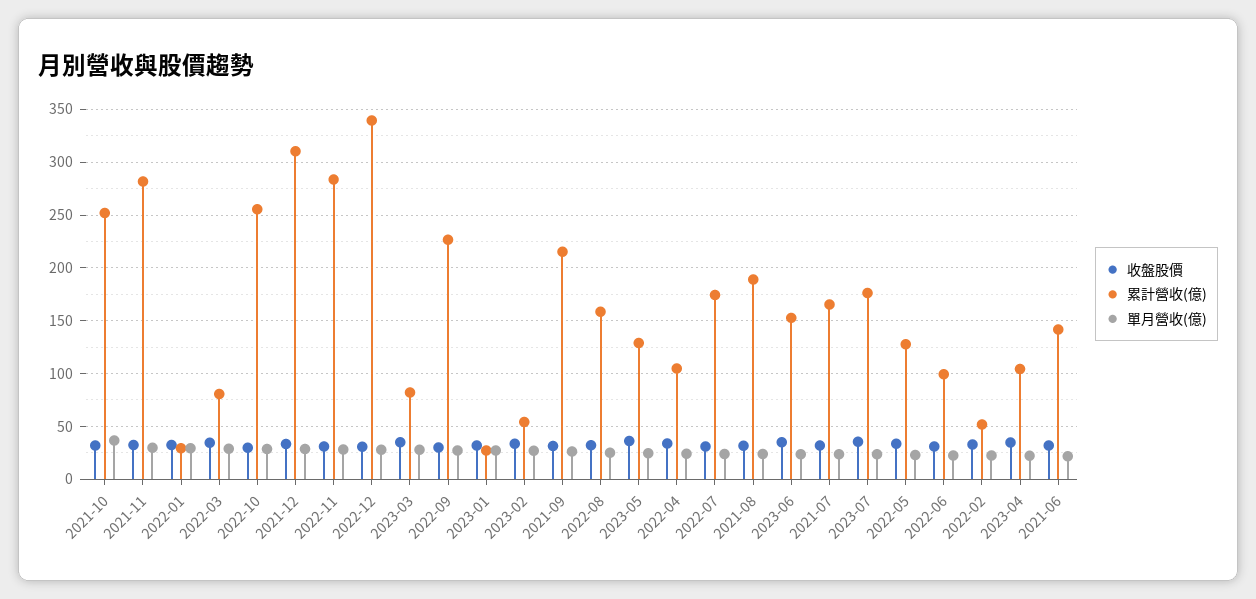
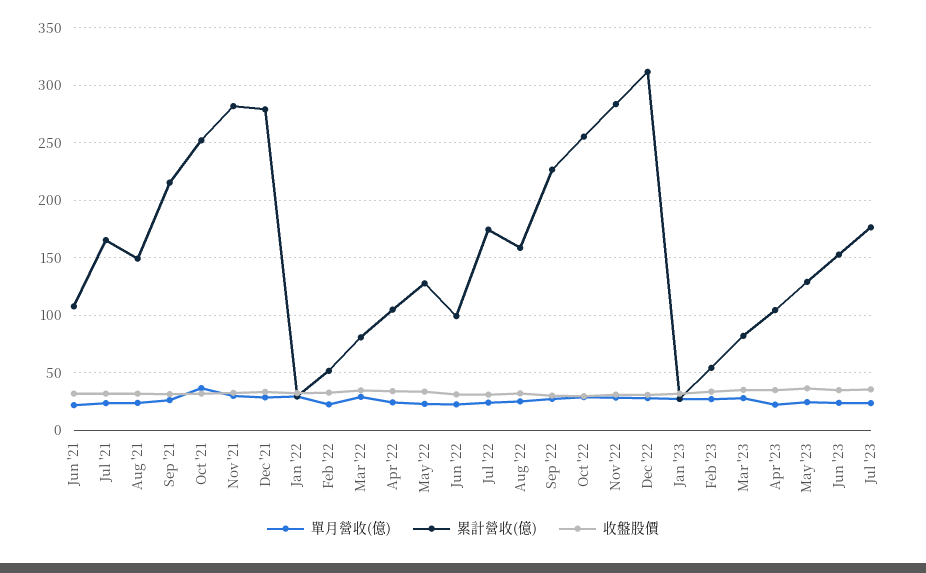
累計營收(億), 2021-12: 310 -> 280
累計營收(億), 2022-12: 340 -> 310
累計營收(億), 2021-08: 190 -> 150
累計營收(億), 2021-06: 140 -> 110

